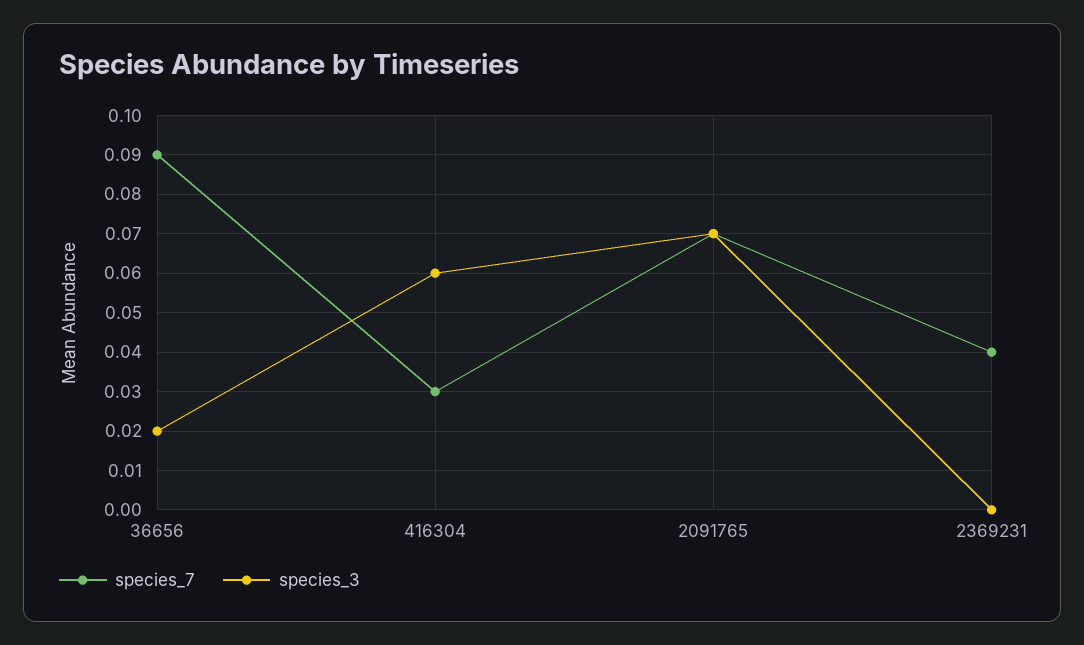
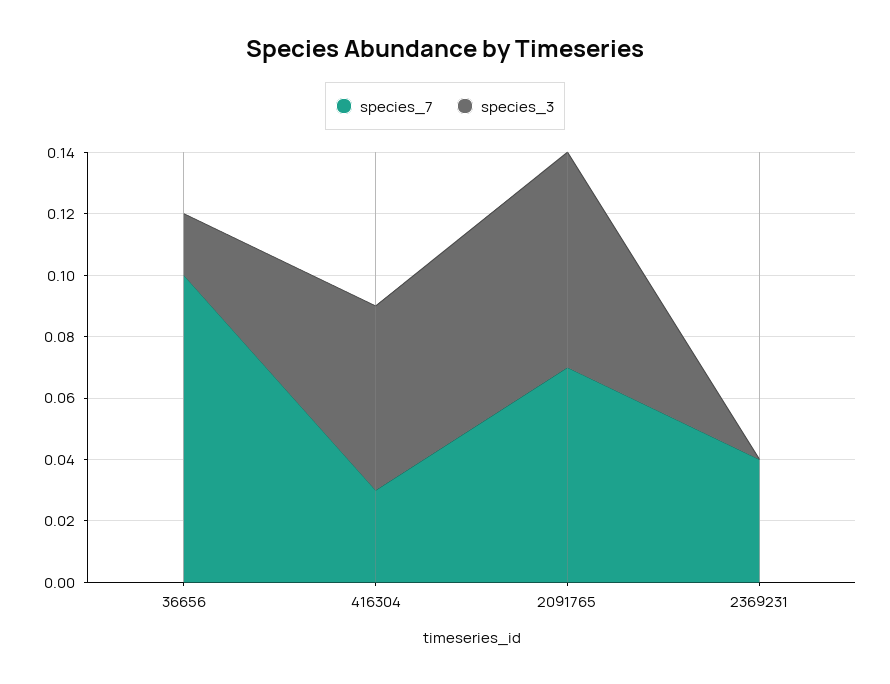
species_7, 36656: 0.09 -> 0.1

